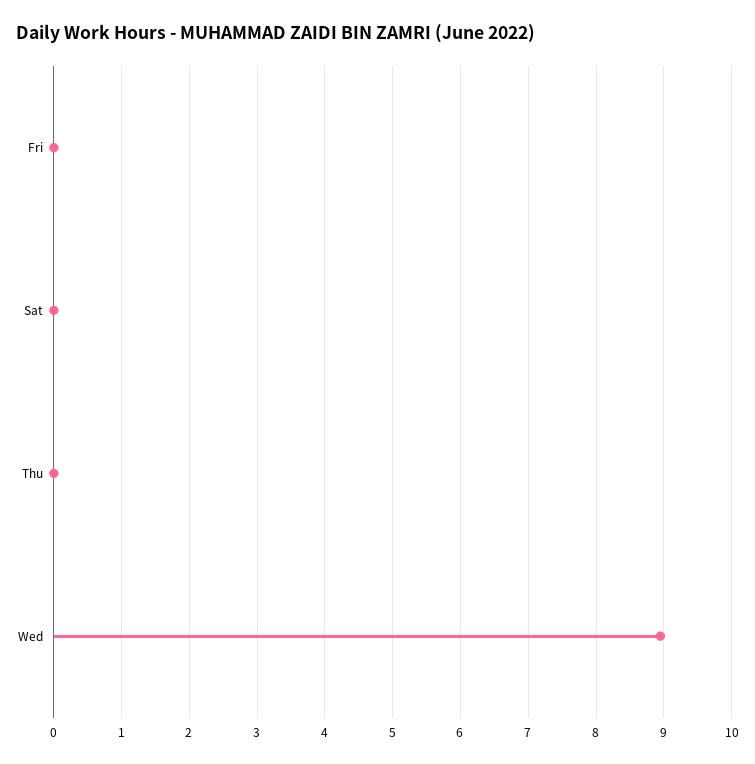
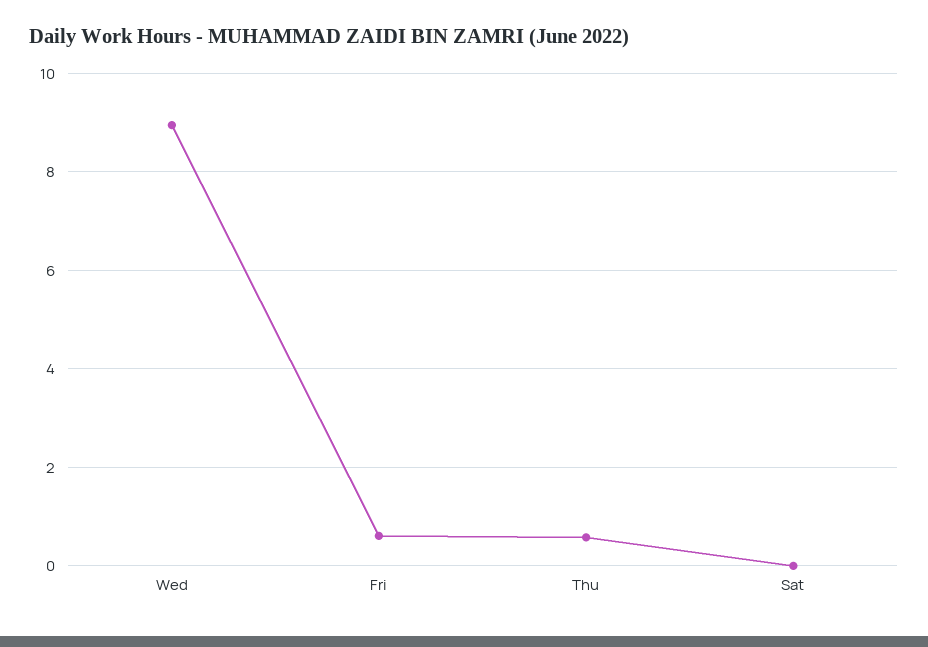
Fri: 0 -> 0.6
Thu: 0 -> 0.6

